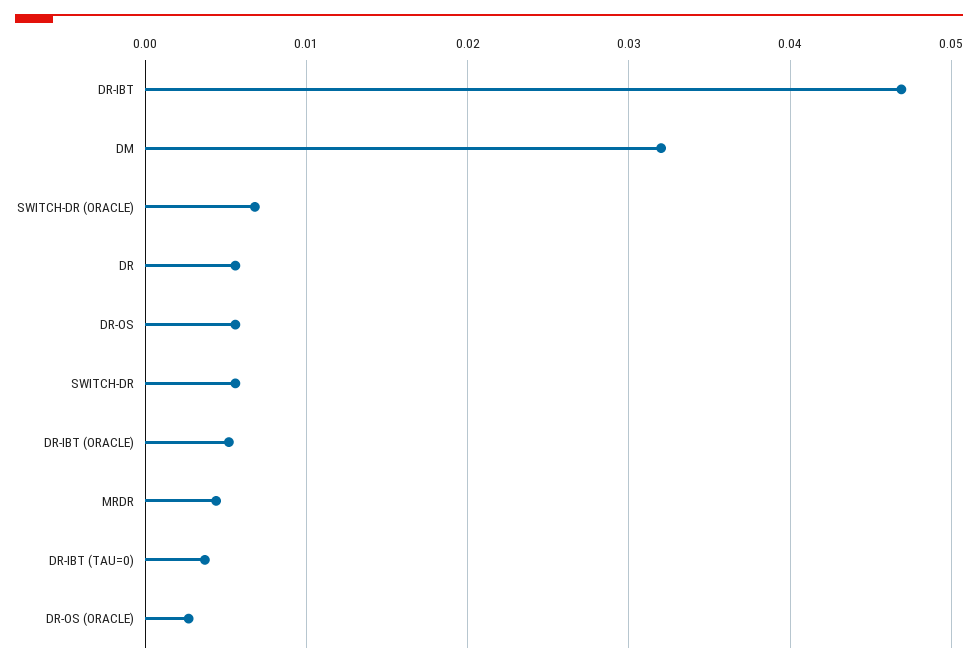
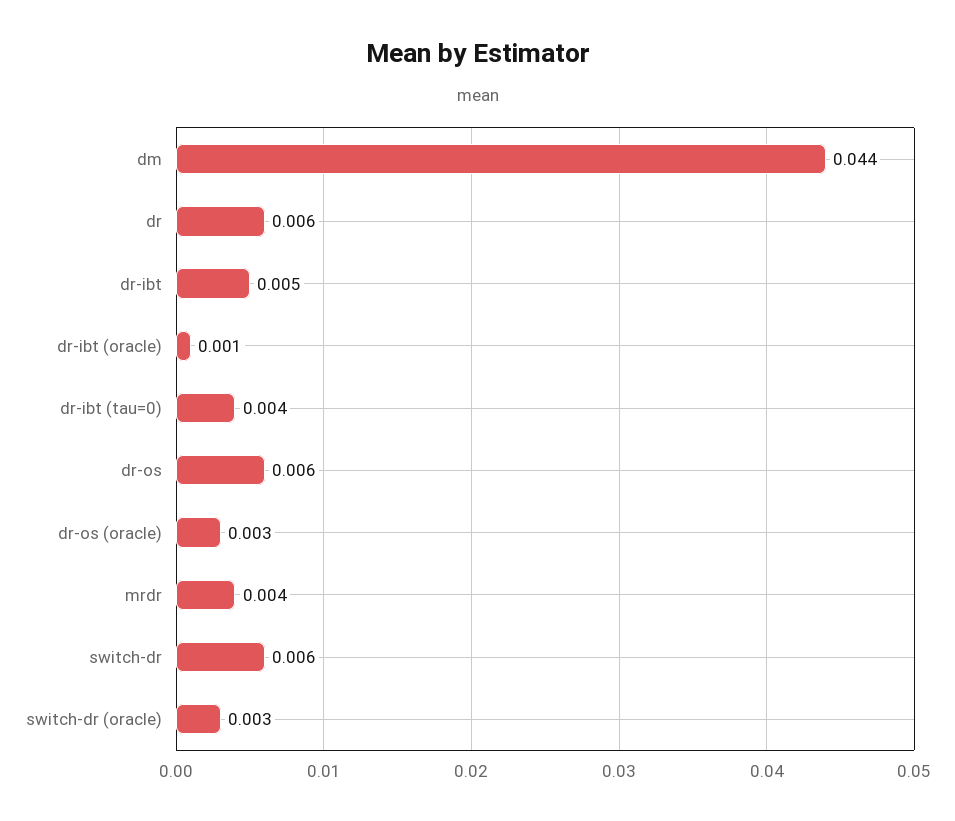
DR-IBT: 0.047 -> 0.005
DM: 0.032 -> 0.044
SWITCH-DR (ORACLE): 0.007 -> 0.003
DR-IBT (ORACLE): 0.005 -> 0.001

